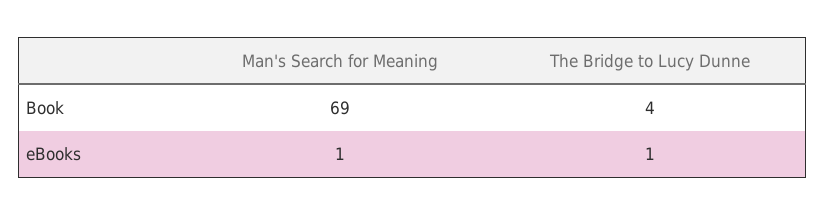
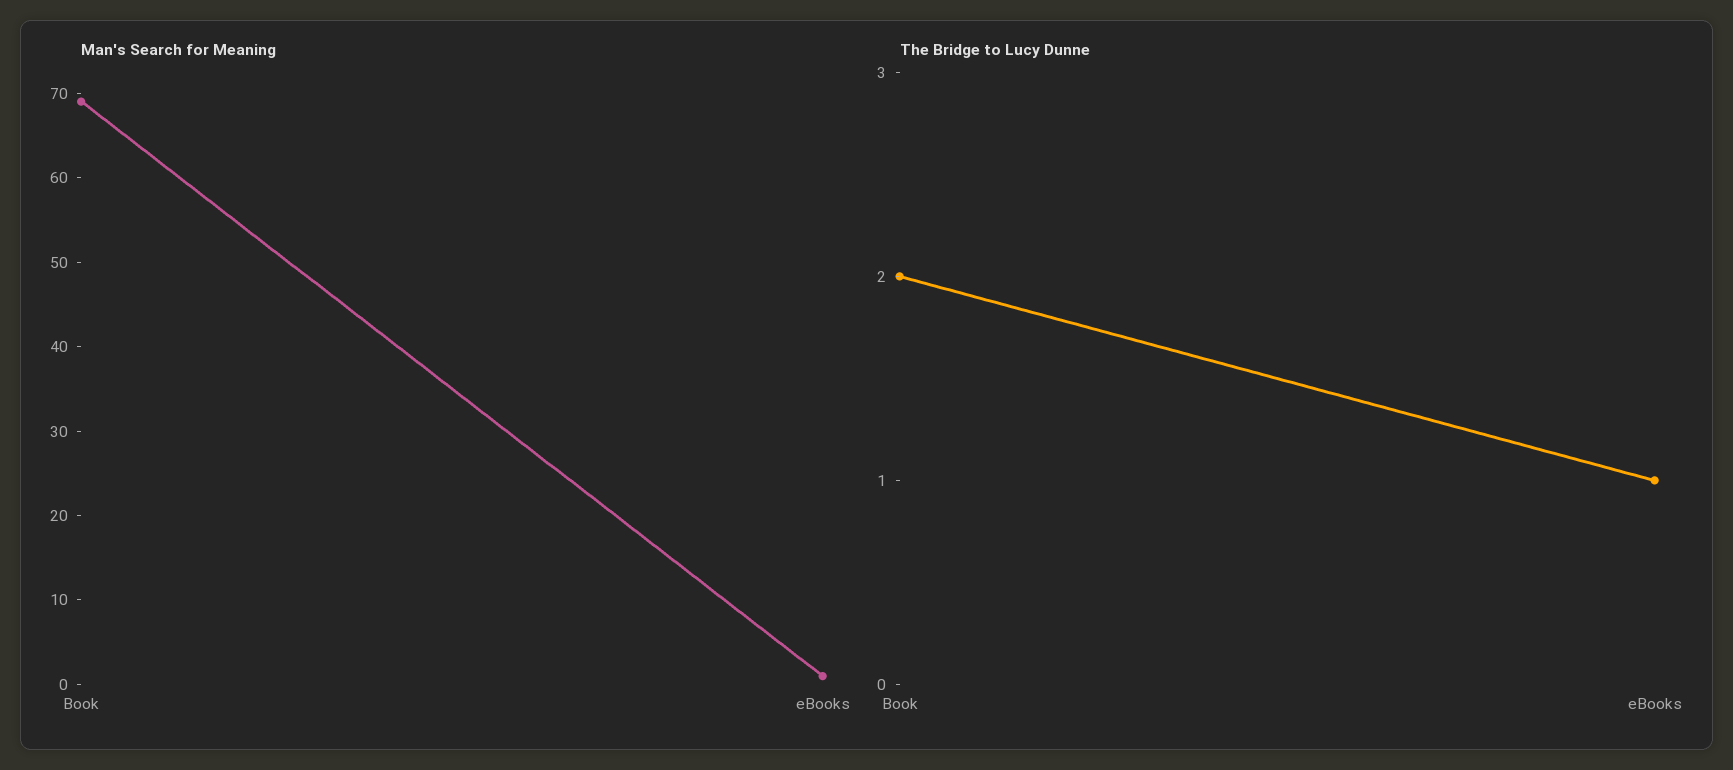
The Bridge to Lucy Dunne, Book: 4 -> 2

